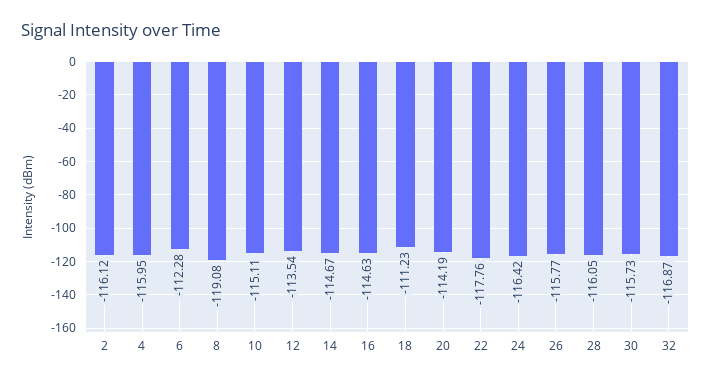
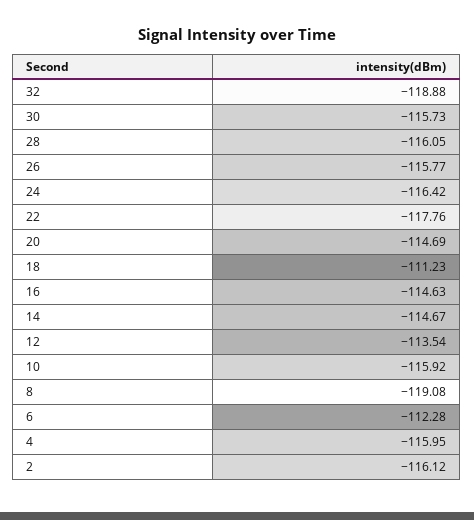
10: -115.11 -> -115.92
20: -114.19 -> -114.69
32: -116.87 -> -118.88

